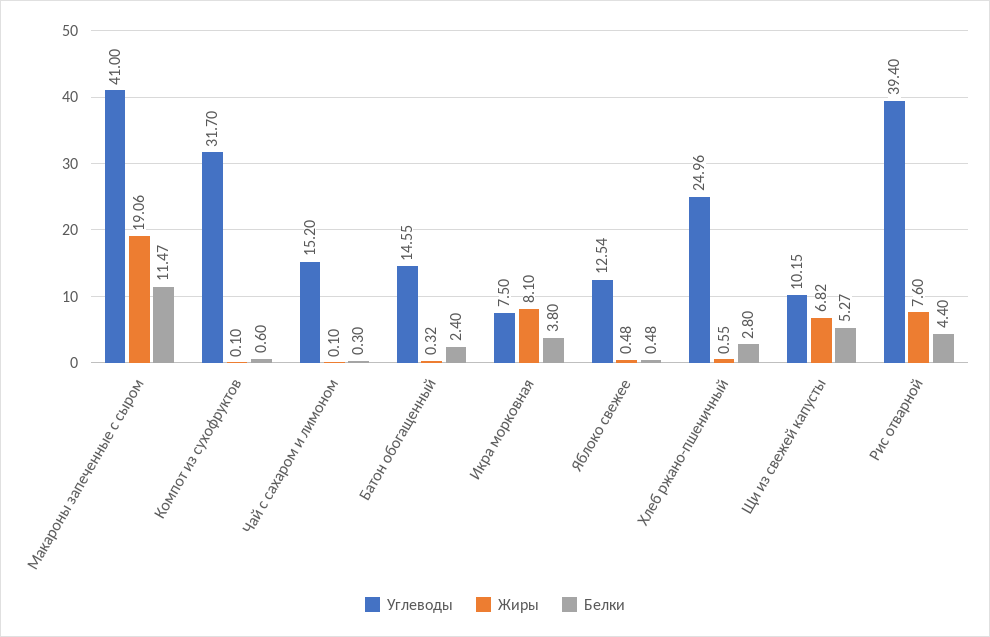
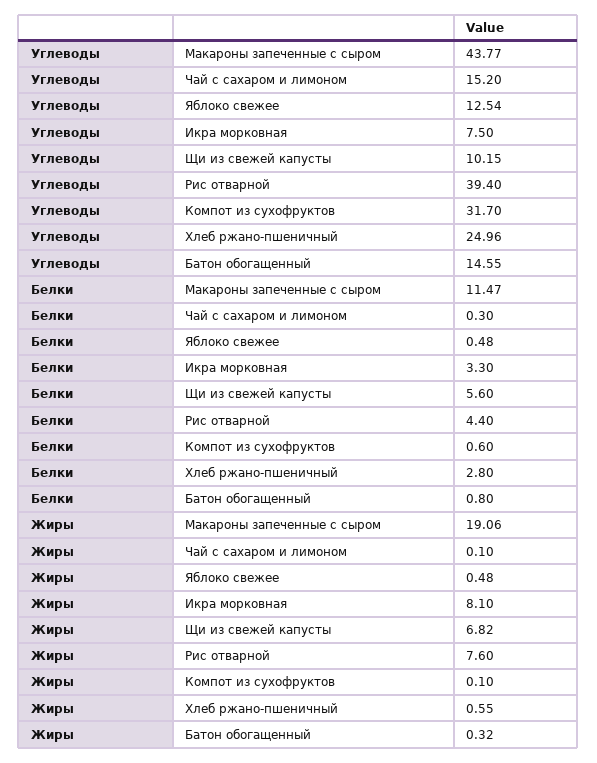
Углеводы, Макароны запеченные с сыром: 41 -> 43.77
Белки, Батон обогащенный: 2.4 -> 0.8
Белки, Икра морковная: 3.8 -> 3.3
Белки, Щи из свежей капусты: 5.27 -> 5.6

